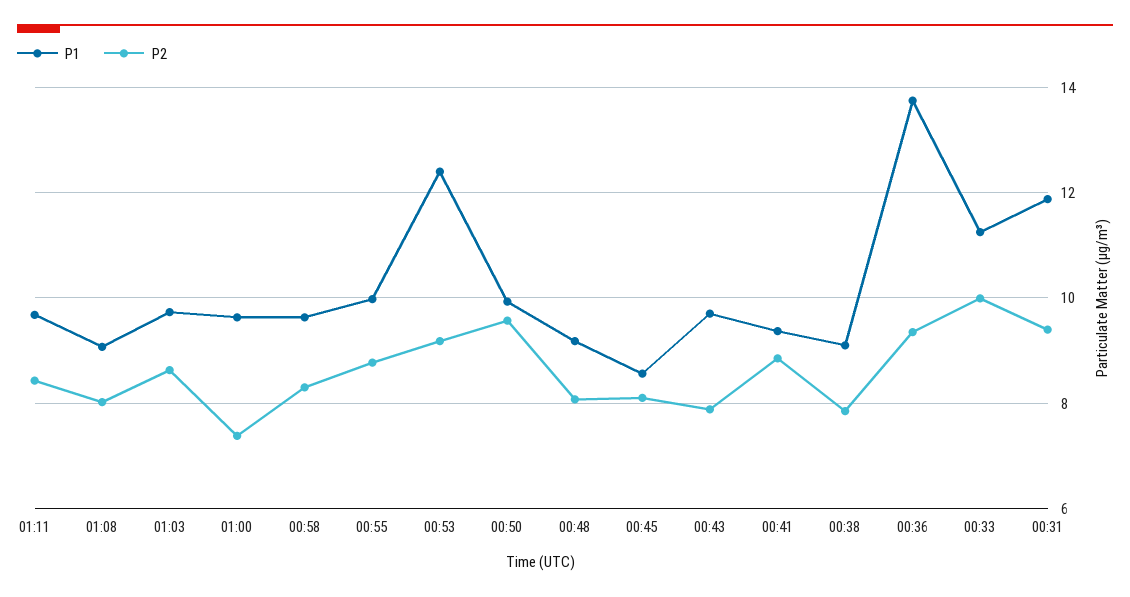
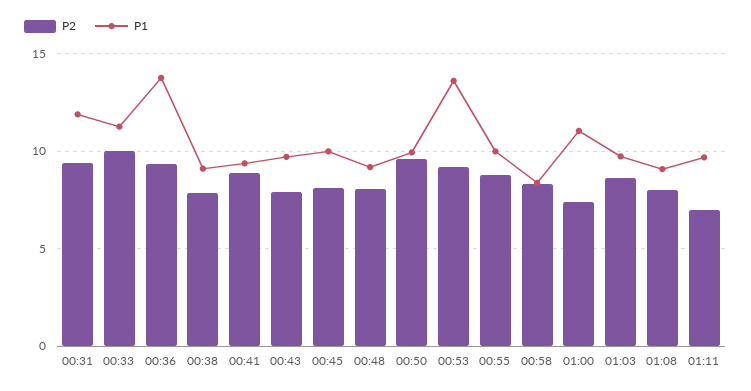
P2, 01:11: 8.4 -> 7
P1, 01:00: 9.6 -> 11
P1, 00:58: 9.6 -> 8.5
P1, 00:53: 12.4 -> 13.5
P1, 00:45: 8.6 -> 10

